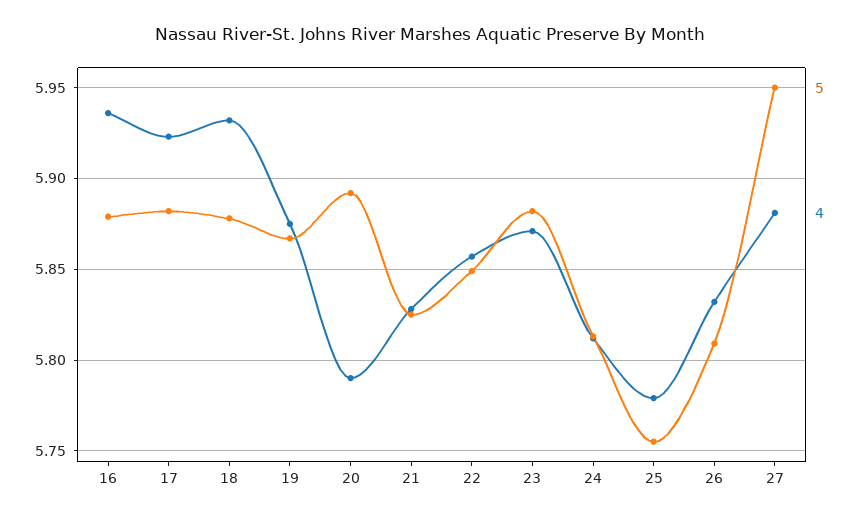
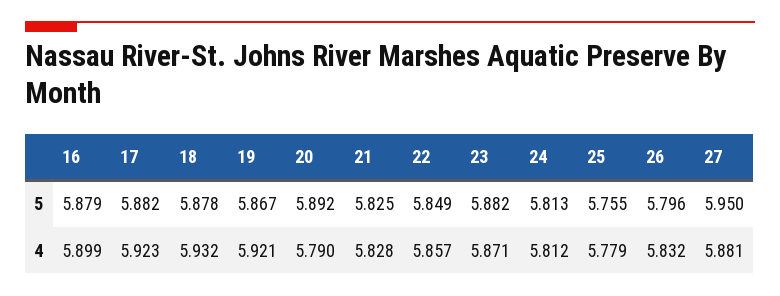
4, 16: 5.935 -> 5.899
4, 19: 5.875 -> 5.921
5, 26: 5.81 -> 5.796

